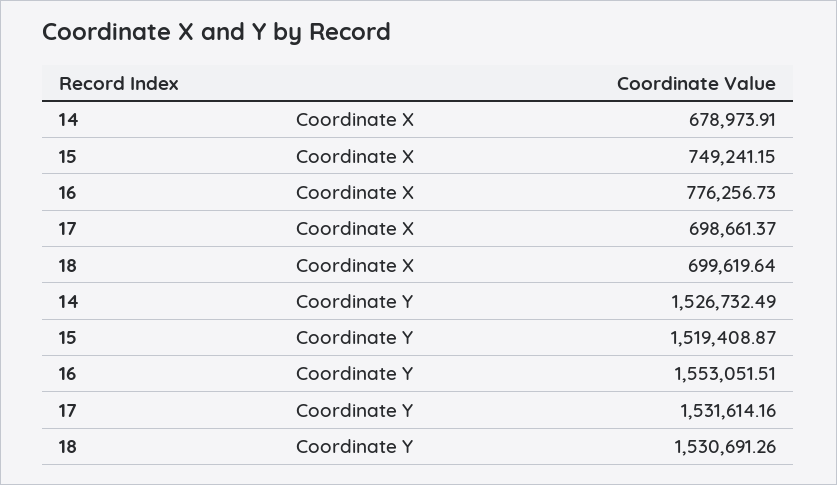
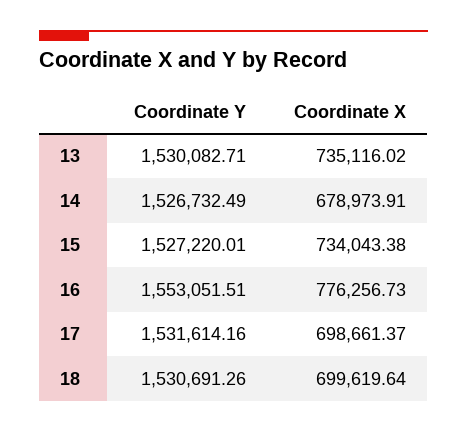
15, Coordinate X: 749241.15 -> 734043.38
15, Coordinate Y: 1519408.87 -> 1527220.01
13, Coordinate Y: none -> 1530082.71
13, Coordinate X: none -> 735116.02

